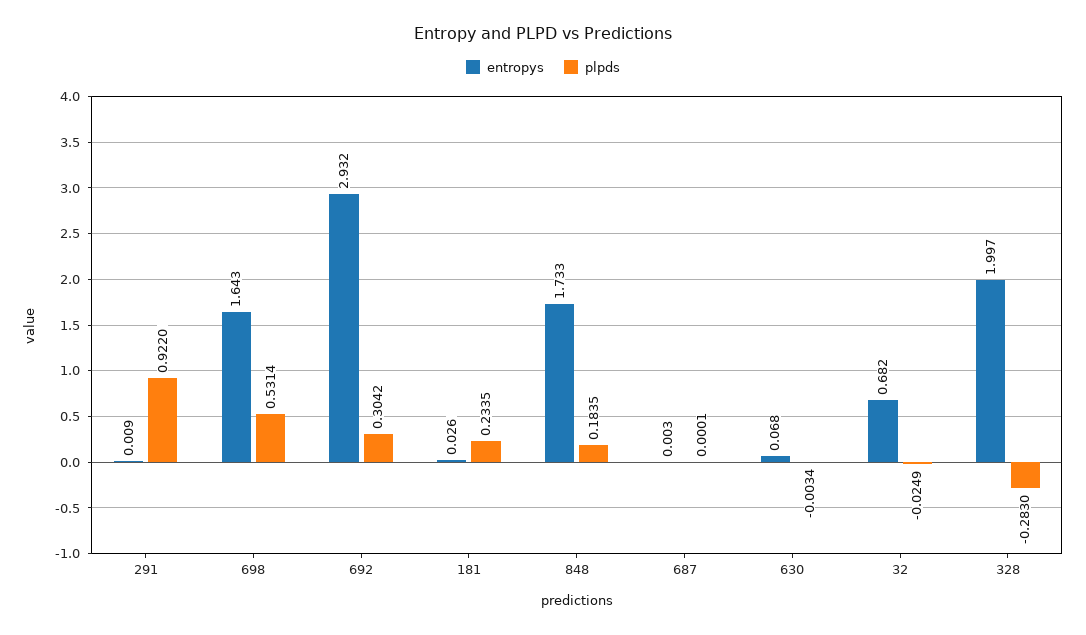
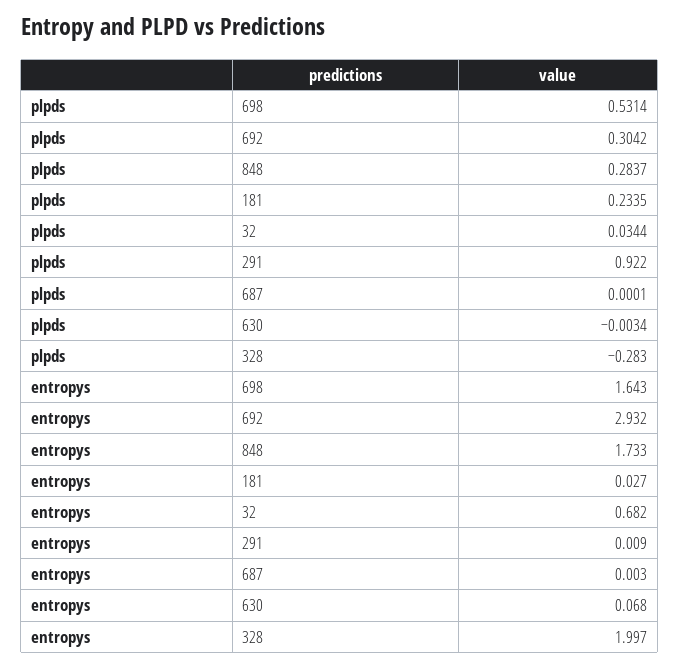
entropys, 181: 0.026 -> 0.027
plpds, 848: 0.1835 -> 0.2837
plpds, 32: -0.0249 -> 0.0344

